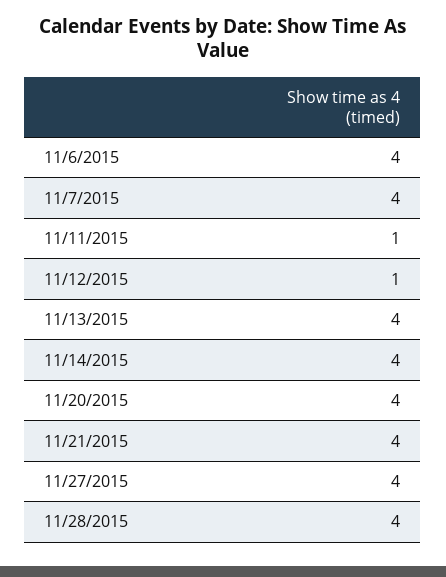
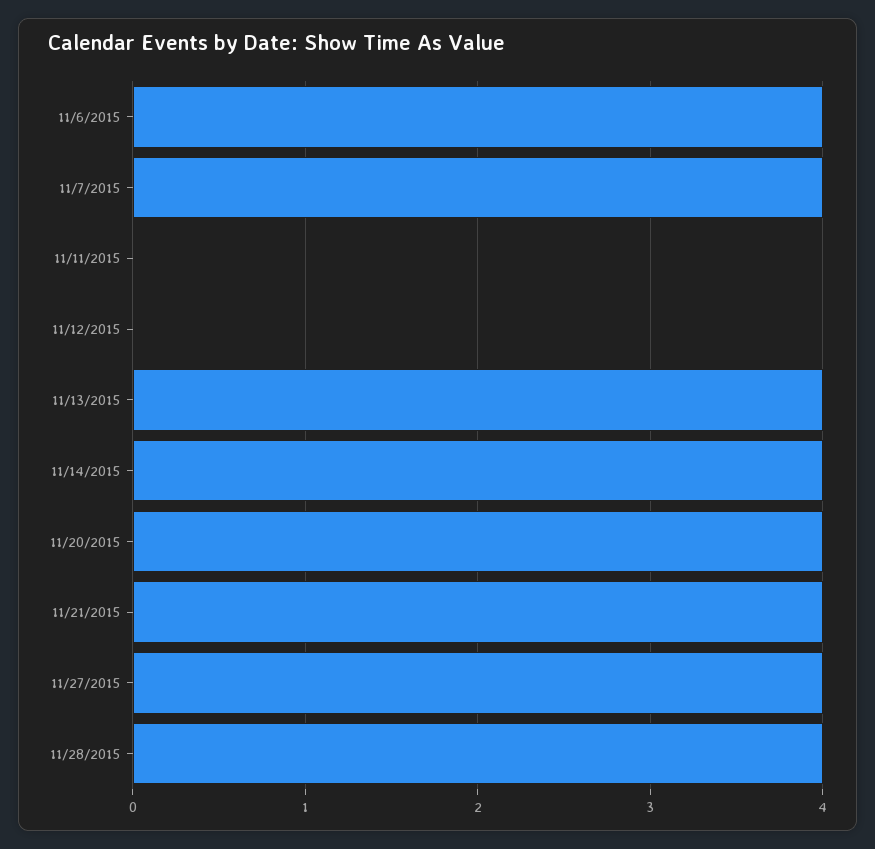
11/11/2015: 1 -> 0
11/12/2015: 1 -> 0

